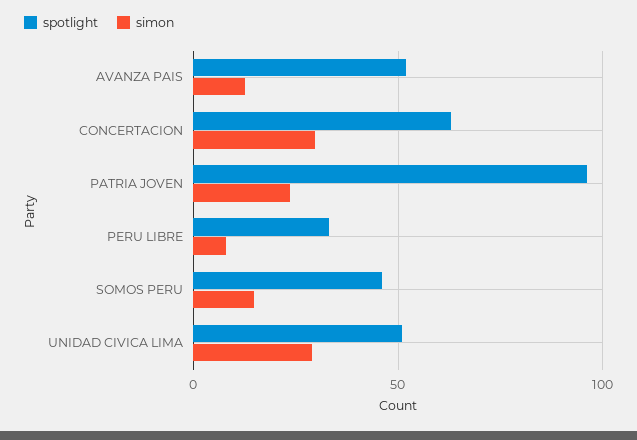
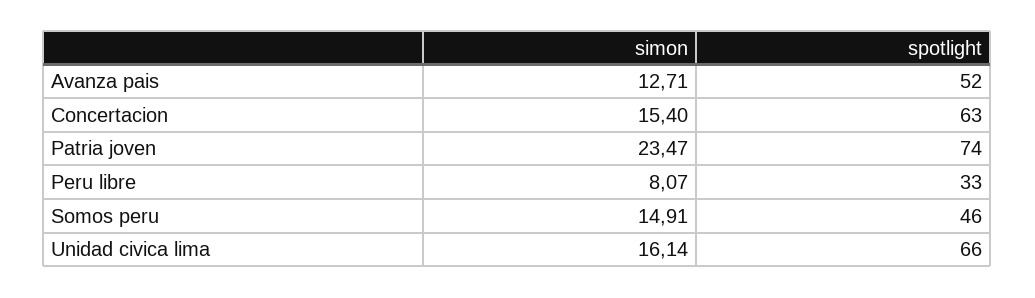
simon, CONCERTACION: 30 -> 15.4
spotlight, PATRIA JOVEN: 95 -> 74
spotlight, UNIDAD CIVICA LIMA: 50 -> 66
simon, UNIDAD CIVICA LIMA: 30 -> 16.14

